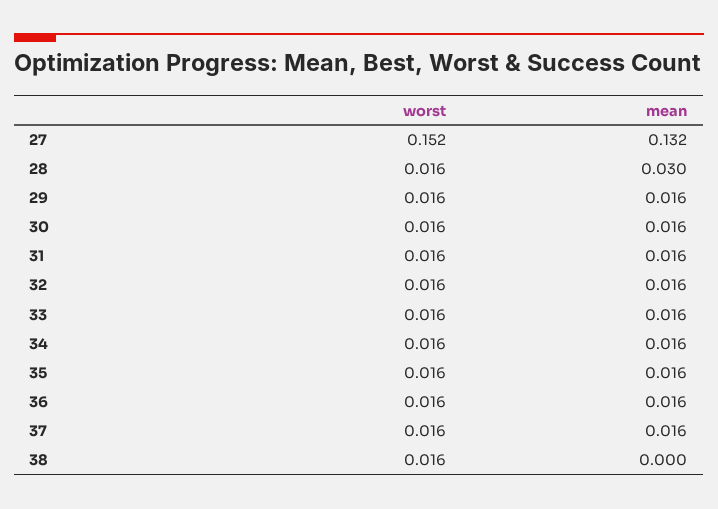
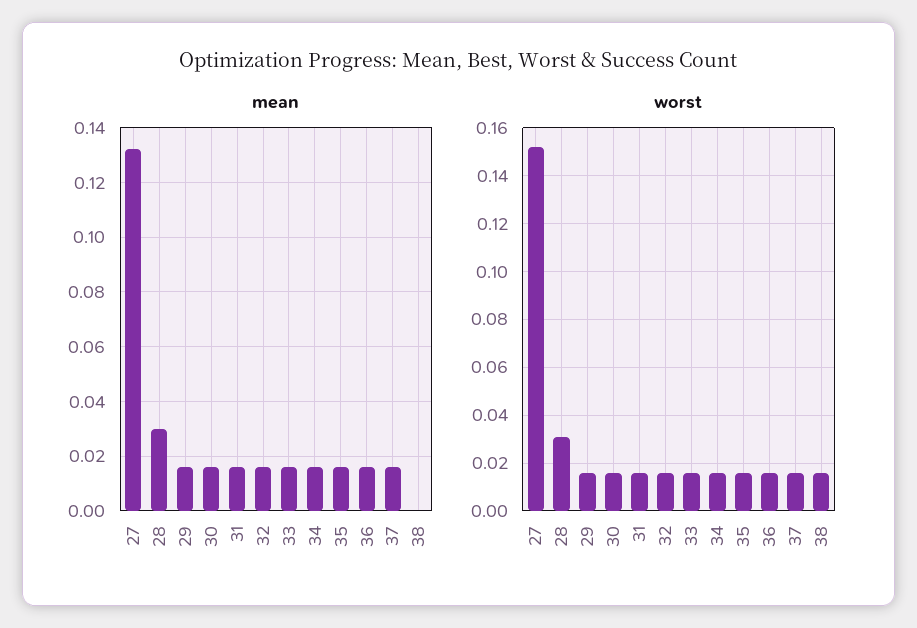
worst, 28: 0.016 -> 0.03

